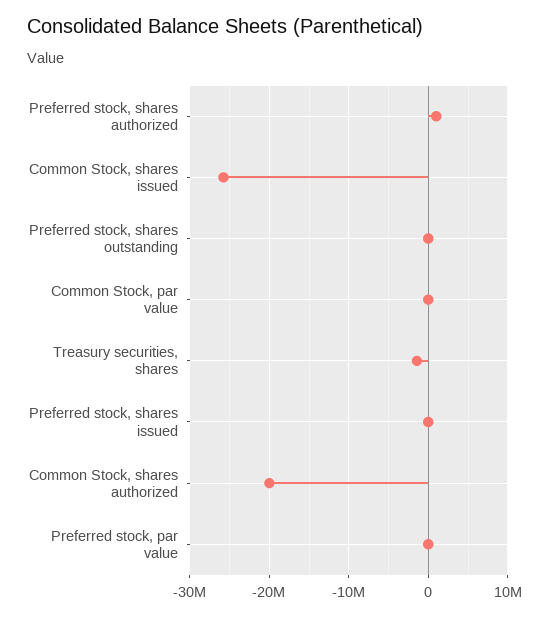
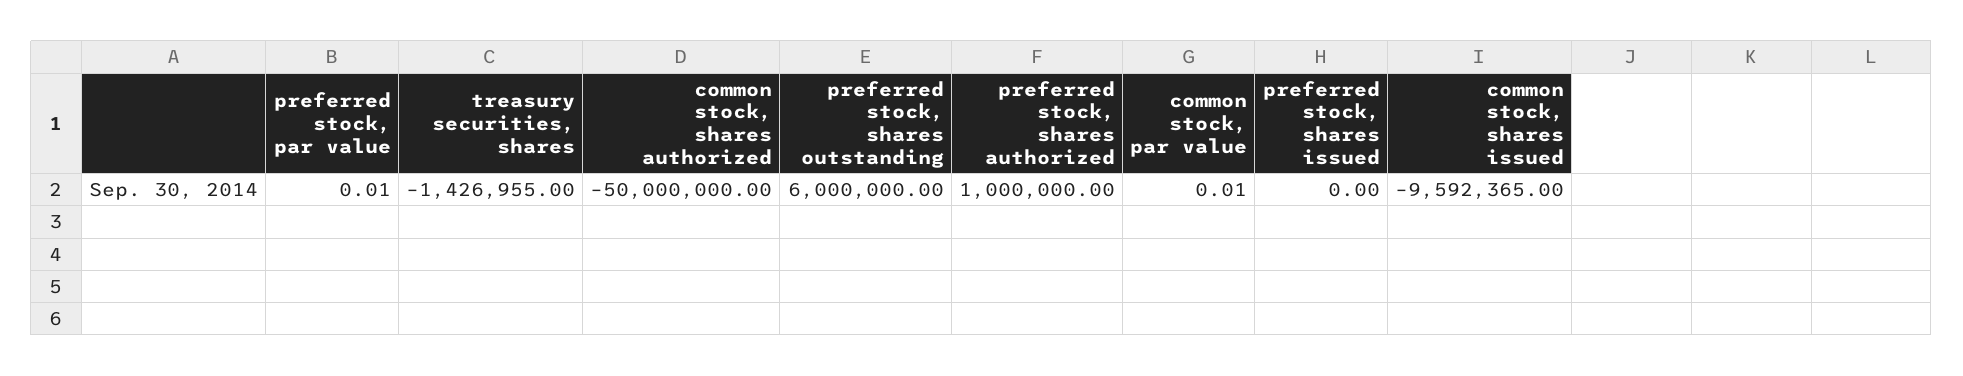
Common Stock, shares issued: -26000000 -> -9592365
Preferred stock, shares outstanding: 0 -> 6000000
Common Stock, shares authorized: -20000000 -> -50000000

